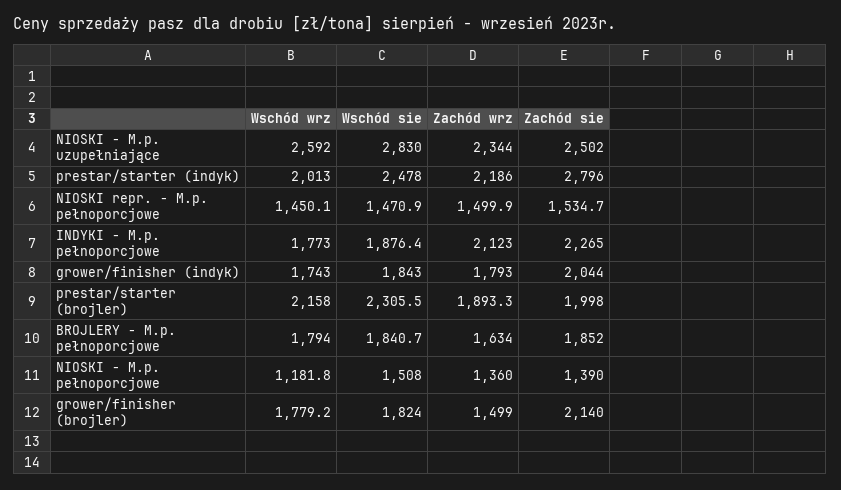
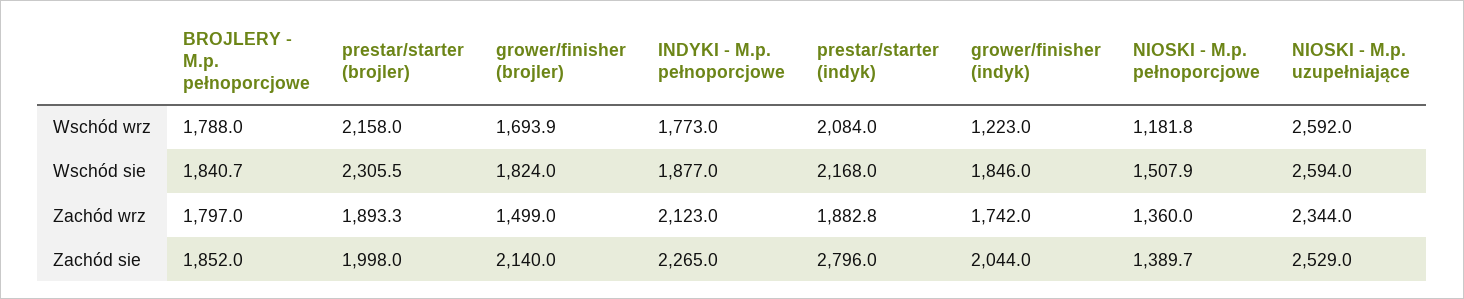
Wschód sie, NIOSKI - M.p. uzupełniające: 2830 -> 2594
Zachód sie, NIOSKI - M.p. uzupełniające: 2502 -> 2529
Wschód wrz, prestar/starter (indyk): 2013 -> 2084
Wschód sie, prestar/starter (indyk): 2478 -> 2168
Zachód wrz, prestar/starter (indyk): 2186 -> 1882.8
Wschód wrz, NIOSKI repr. - M.p. pełnoporcjowe: 1450.1 -> none
Wschód sie, NIOSKI repr. - M.p. pełnoporcjowe: 1470.9 -> none
Zachód wrz, NIOSKI repr. - M.p. pełnoporcjowe: 1499.9 -> none
Zachód sie, NIOSKI repr. - M.p. pełnoporcjowe: 1534.7 -> none
Wschód sie, INDYKI - M.p. pełnoporcjowe: 1876.4 -> 1877
Wschód wrz, grower/finisher (indyk): 1743 -> 1223
Wschód sie, grower/finisher (indyk): 1843 -> 1846
Zachód wrz, grower/finisher (indyk): 1793 -> 1742
Wschód wrz, BROJLERY - M.p. pełnoporcjowe: 1794 -> 1788
Zachód wrz, BROJLERY - M.p. pełnoporcjowe: 1634 -> 1797
Wschód sie, NIOSKI - M.p. pełnoporcjowe: 1508 -> 1507.9
Zachód sie, NIOSKI - M.p. pełnoporcjowe: 1390 -> 1389.7
Wschód wrz, grower/finisher (brojler): 1779.2 -> 1693.9

